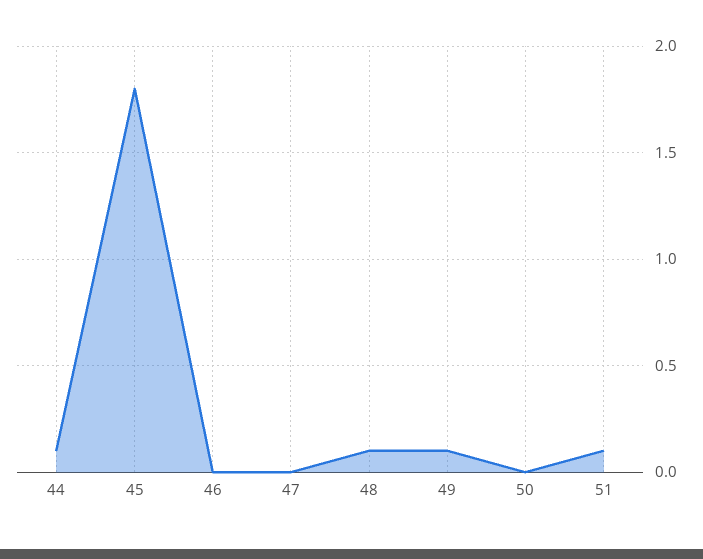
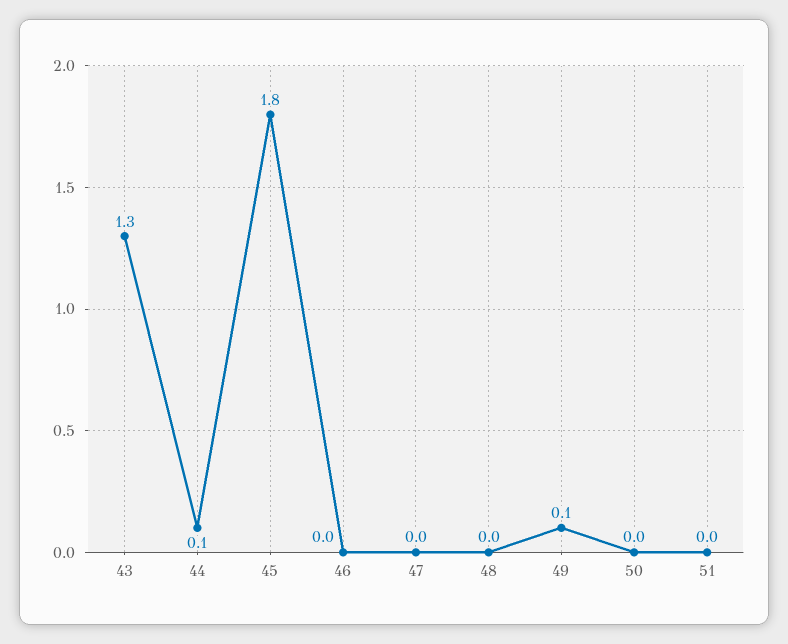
48: 0.1 -> 0
51: 0.1 -> 0
43: none -> 1.3

